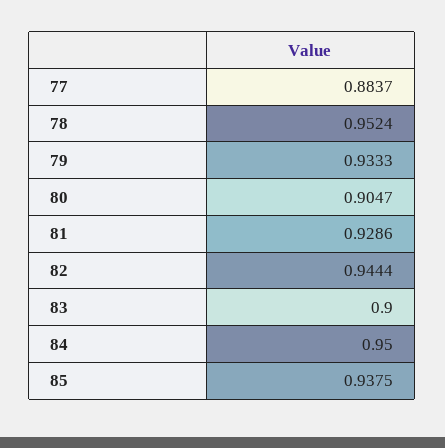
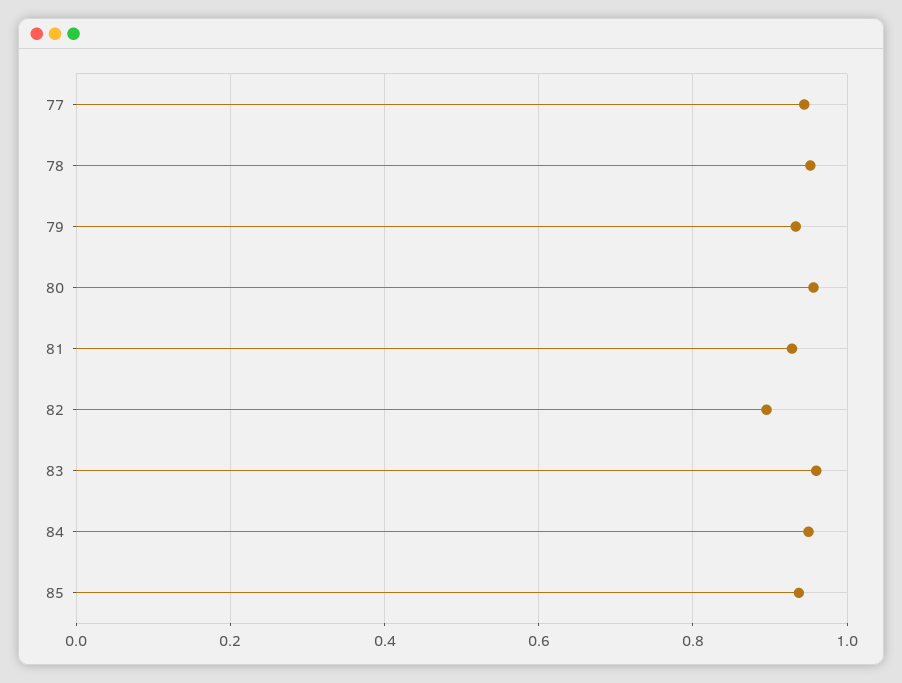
77: 0.8837 -> 0.94
80: 0.9047 -> 0.96
82: 0.9444 -> 0.9
83: 0.9 -> 0.96

